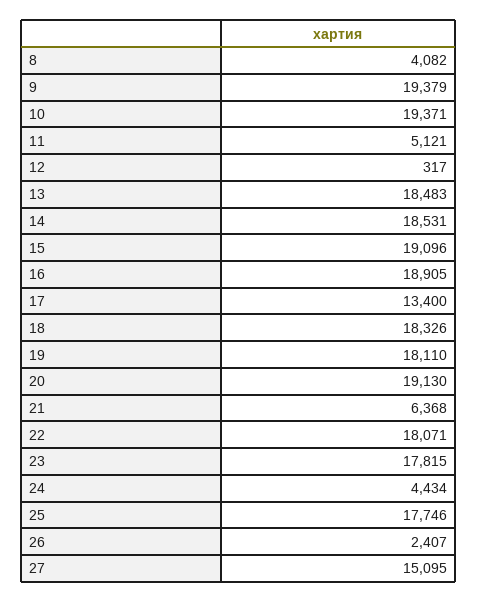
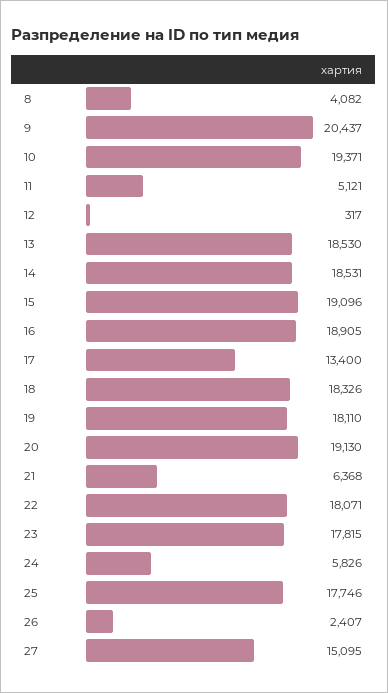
9: 19379 -> 20437
13: 18483 -> 18530
24: 4434 -> 5826

